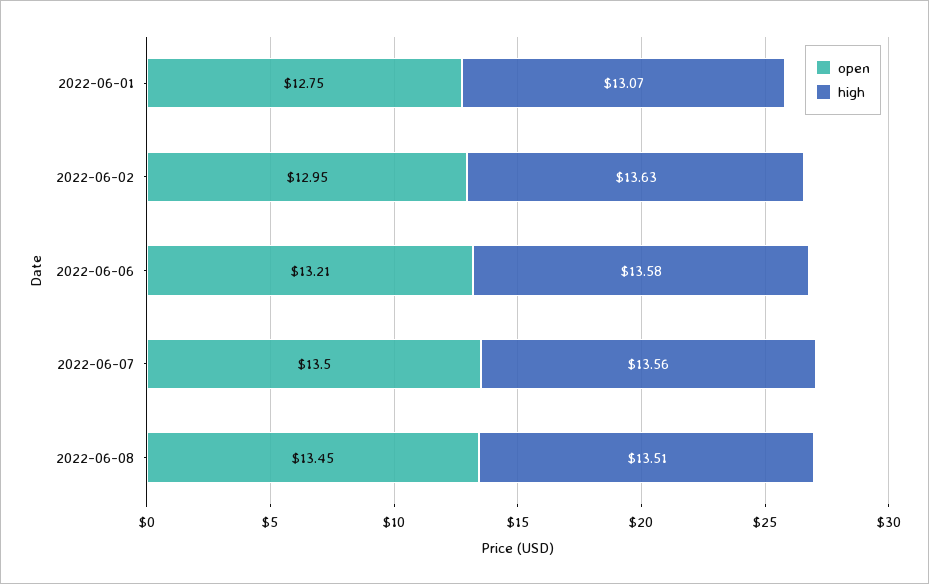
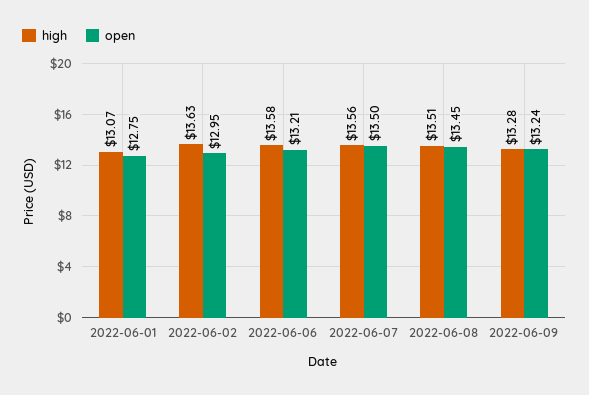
high, 2022-06-09: none -> 13.28
open, 2022-06-09: none -> 13.24

